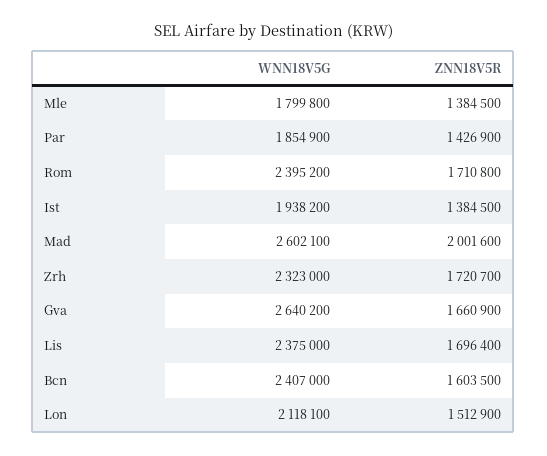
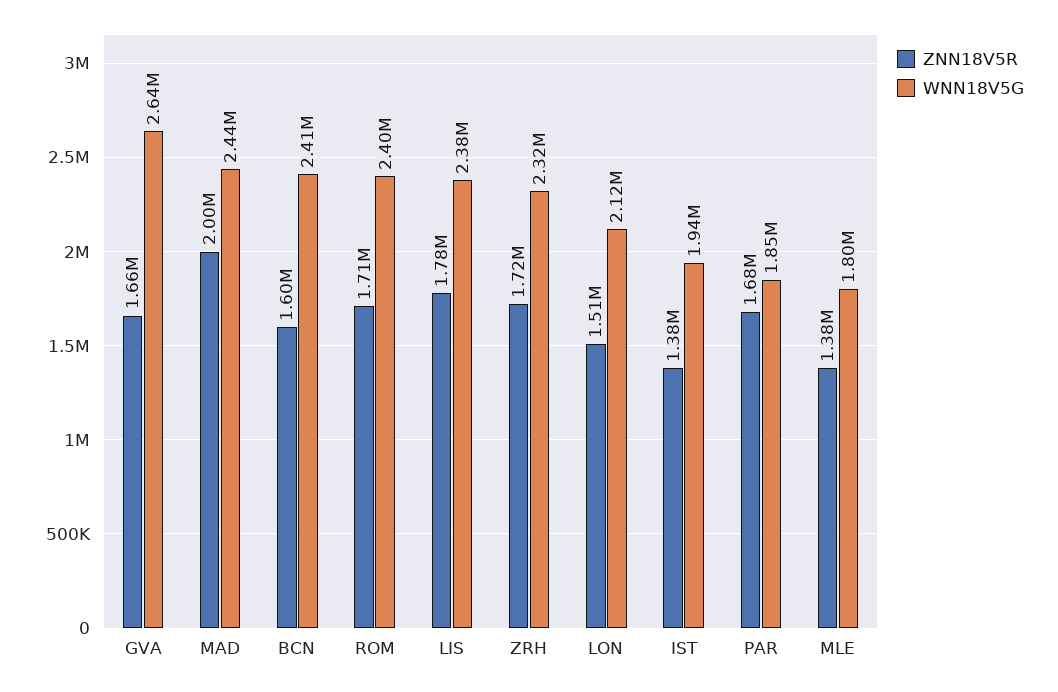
ZNN18V5R, Par: 1426900 -> 1680000
WNN18V5G, Mad: 2602100 -> 2440000
ZNN18V5R, Lis: 1696400 -> 1780000

